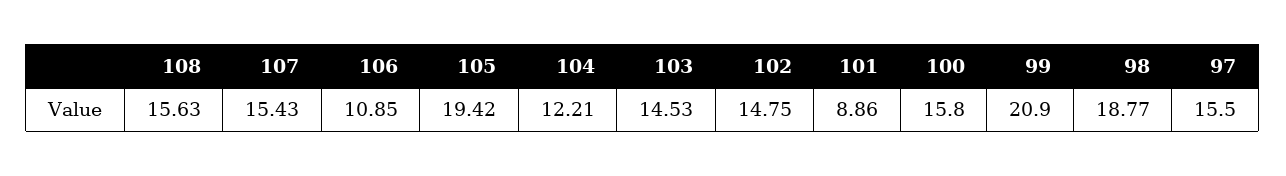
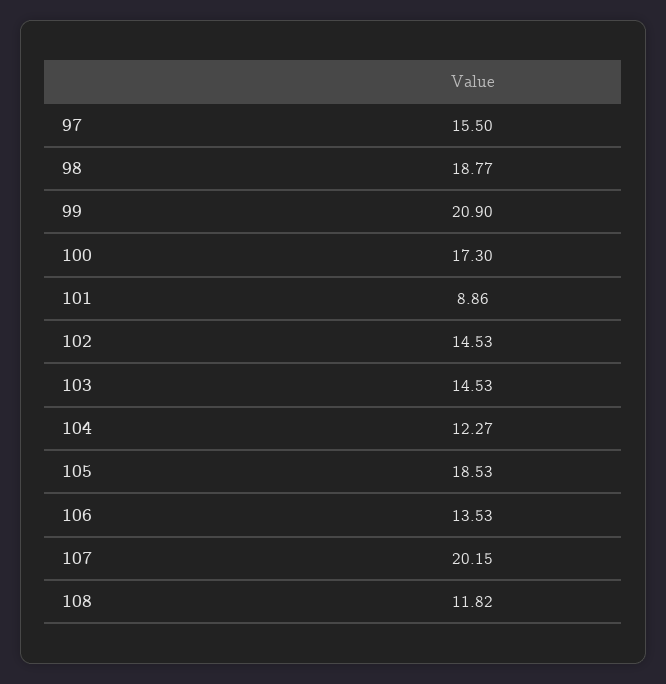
108: 15.63 -> 11.82
107: 15.43 -> 20.15
106: 10.85 -> 13.53
105: 19.42 -> 18.53
104: 12.21 -> 12.27
102: 14.75 -> 14.53
100: 15.8 -> 17.3

